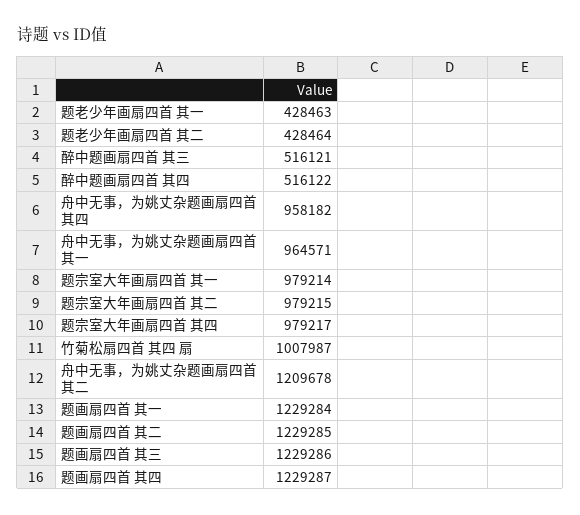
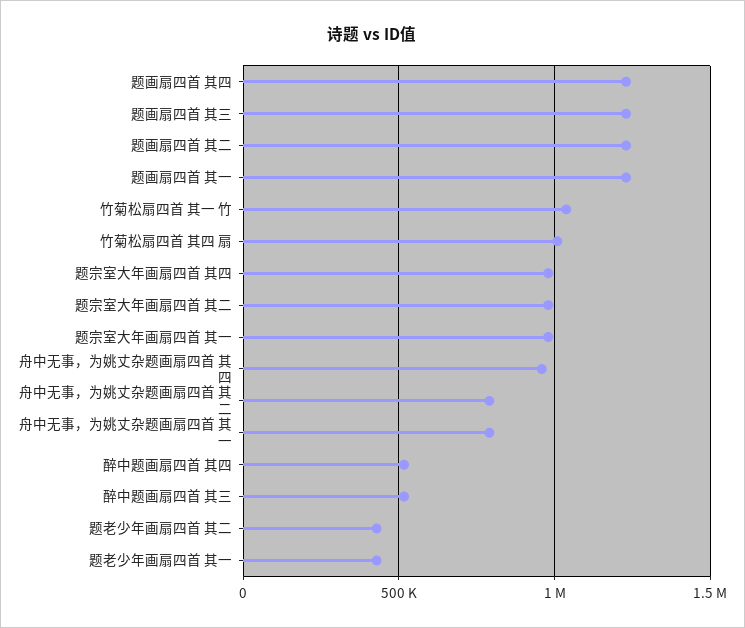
舟中无事，为姚丈杂题画扇四首 其一: 964571 -> 800000
舟中无事，为姚丈杂题画扇四首 其二: 1209678 -> 800000
竹菊松扇四首 其一 竹: none -> 1050000

